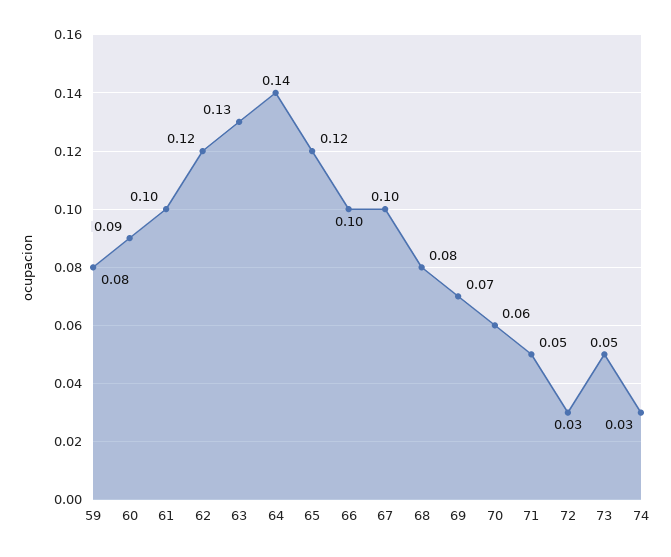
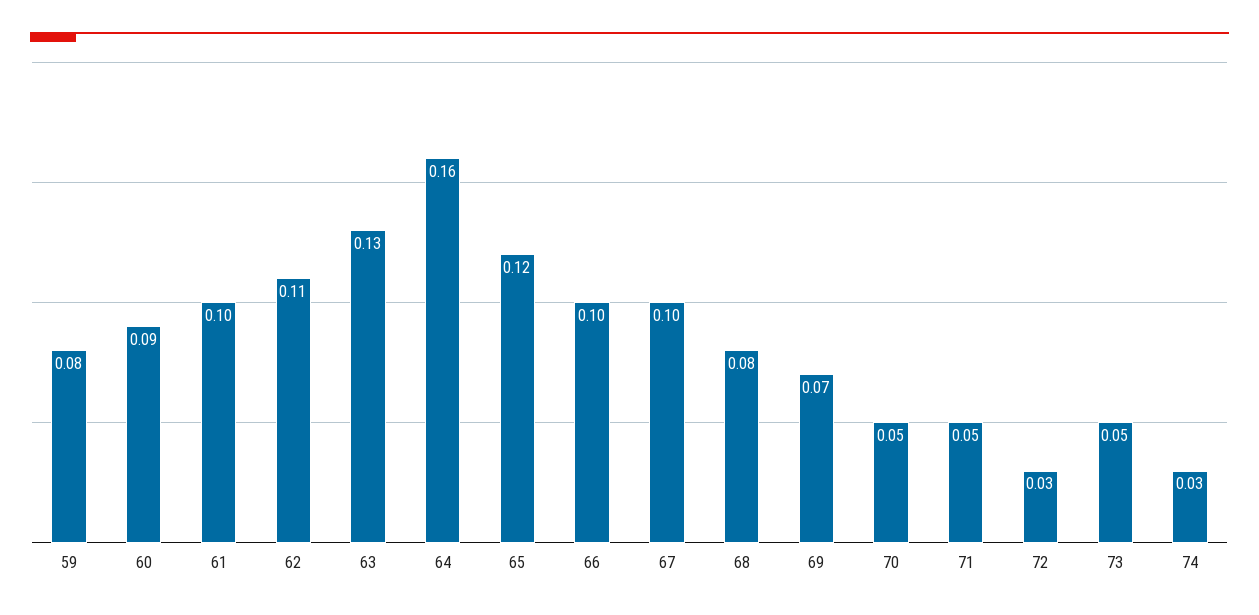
62: 0.12 -> 0.11
64: 0.14 -> 0.16
70: 0.06 -> 0.05

